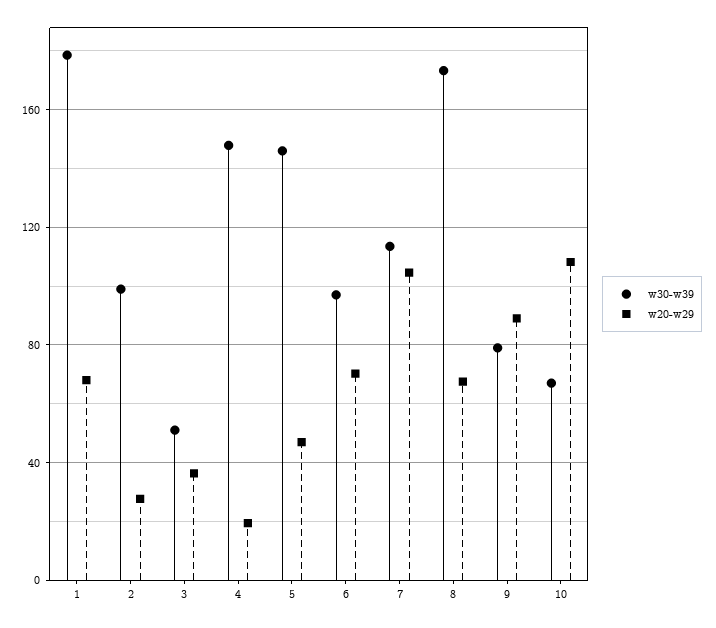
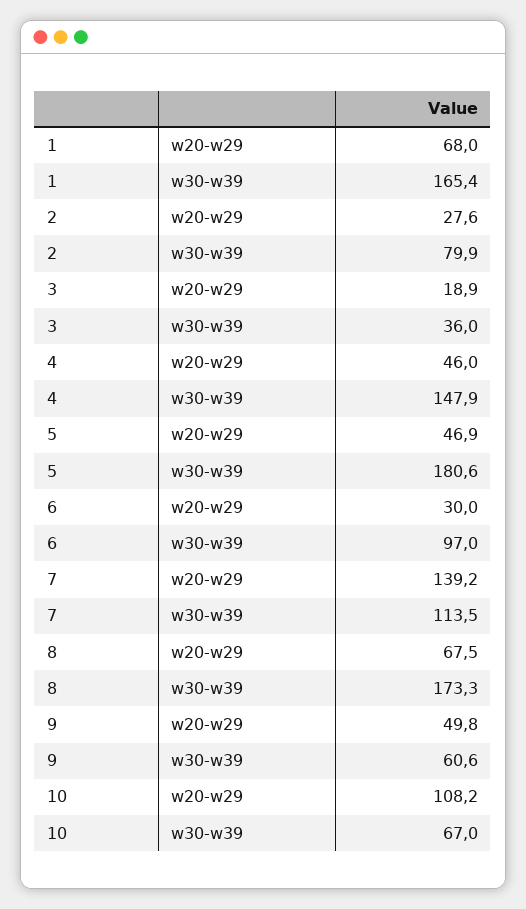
w30-w39, 1: 180 -> 165.4
w30-w39, 2: 100 -> 79.9
w30-w39, 3: 50 -> 36
w20-w29, 3: 35 -> 18.9
w20-w29, 4: 20 -> 46
w30-w39, 5: 145 -> 180.6
w20-w29, 6: 70 -> 30
w20-w29, 7: 105 -> 139.2
w30-w39, 9: 80 -> 60.6
w20-w29, 9: 90 -> 49.8

